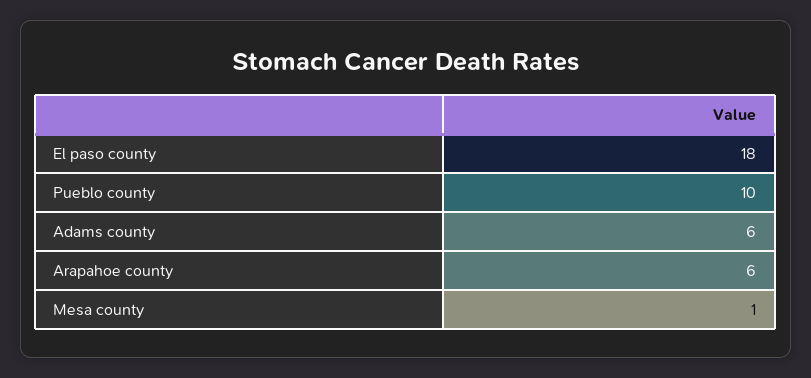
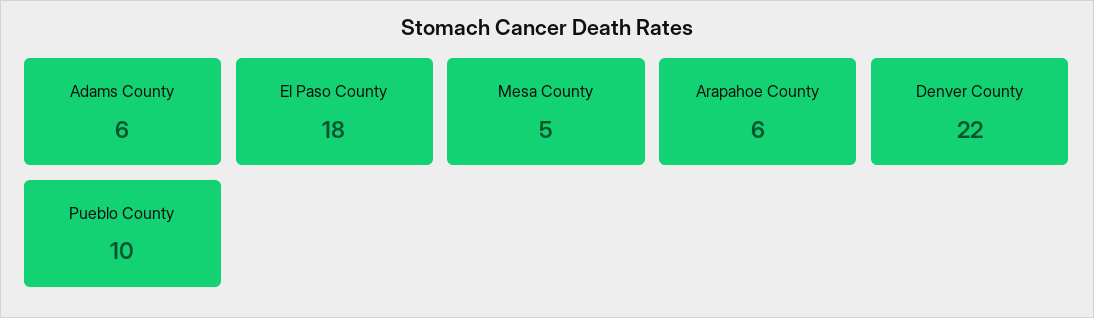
Mesa county: 1 -> 5
Denver County: none -> 22

